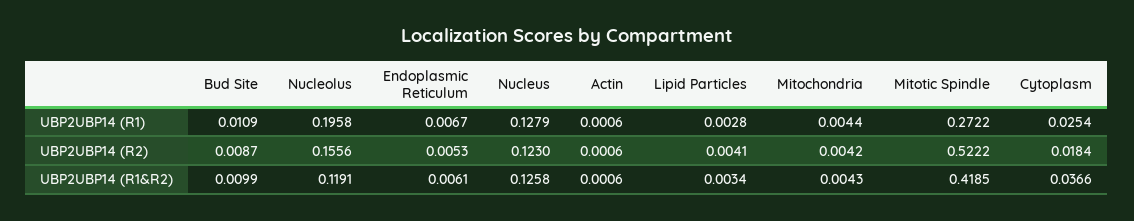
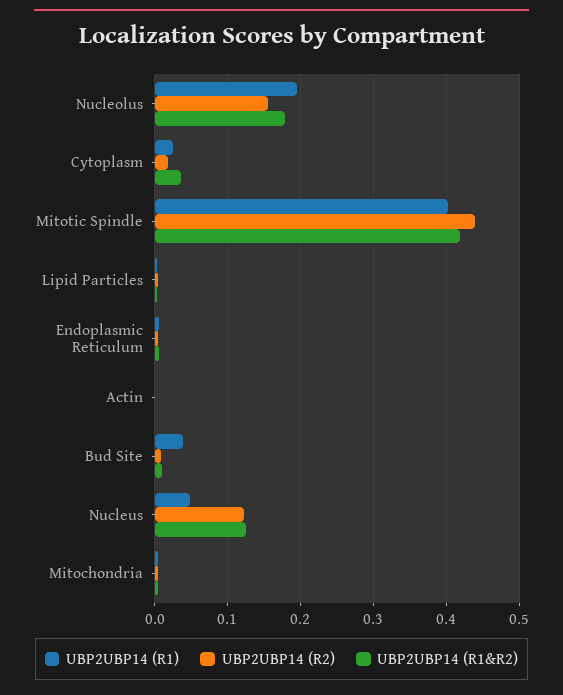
UBP2UBP14 (R1), Bud Site: 0.0109 -> 0.04
UBP2UBP14 (R1), Nucleus: 0.1279 -> 0.05
UBP2UBP14 (R1), Mitotic Spindle: 0.2722 -> 0.4
UBP2UBP14 (R2), Mitotic Spindle: 0.5222 -> 0.44
UBP2UBP14 (R1&R2), Nucleolus: 0.1191 -> 0.18

